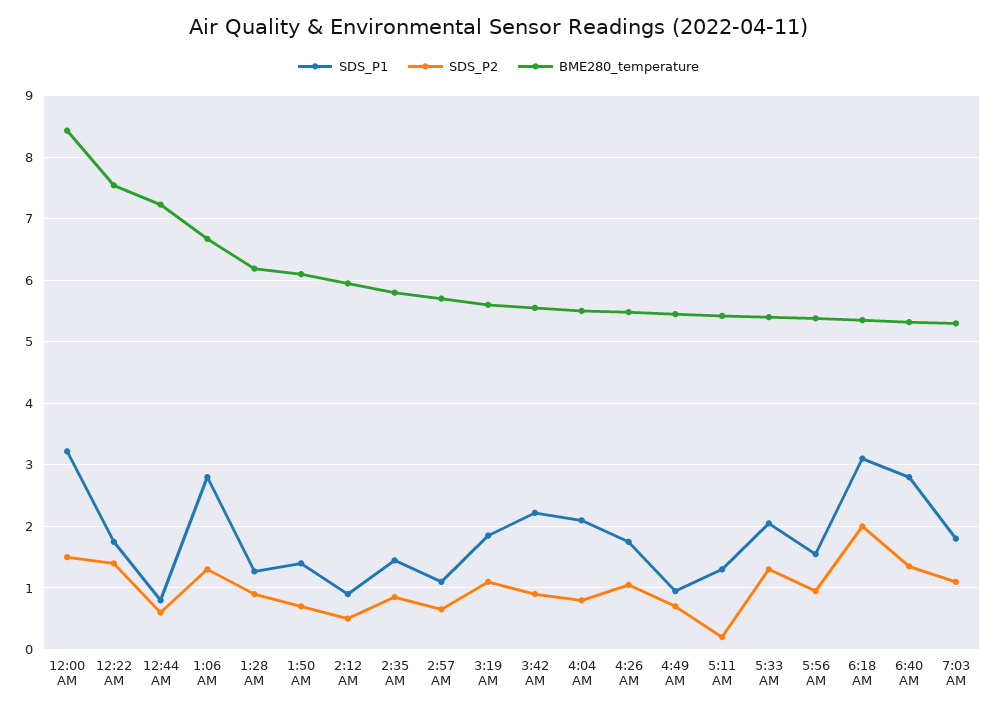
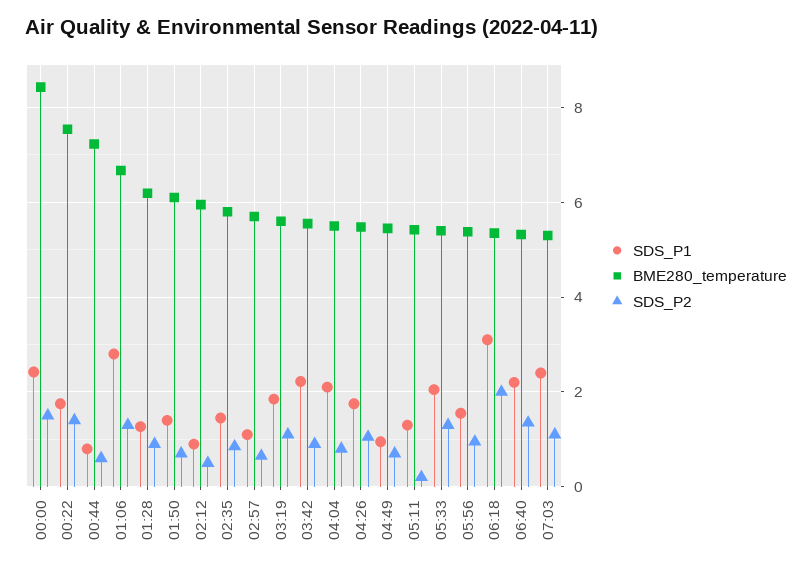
SDS_P1, 12:00 AM: 3.2 -> 2.4
SDS_P1, 6:40 AM: 2.8 -> 2.2
SDS_P1, 7:03 AM: 1.8 -> 2.4

